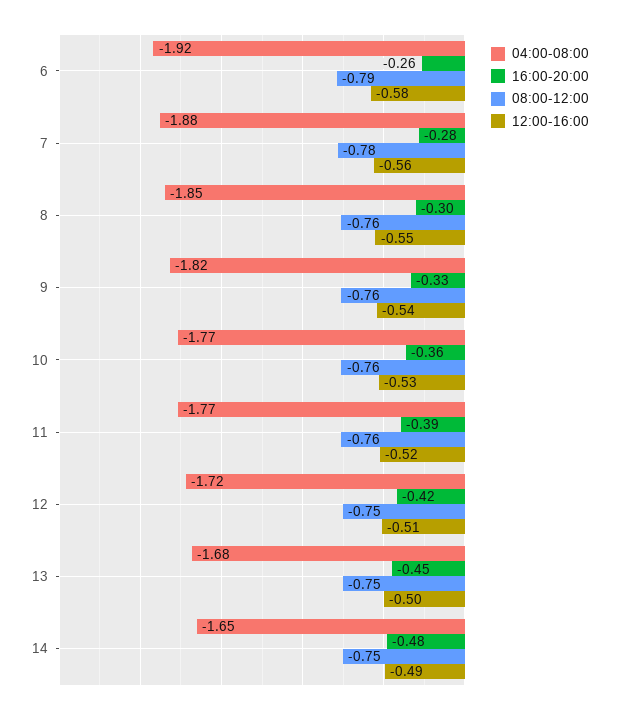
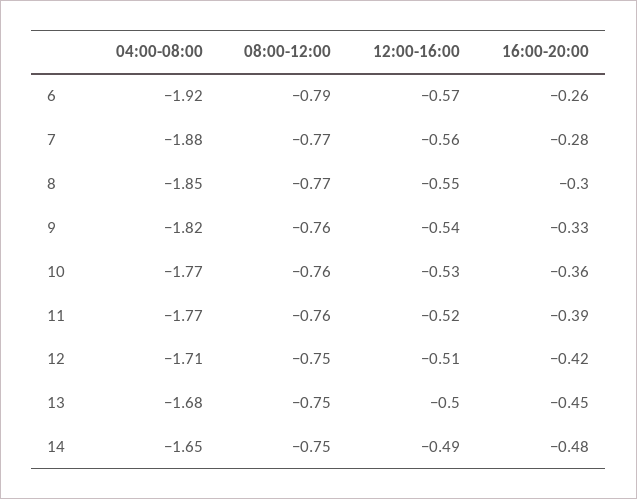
12:00-16:00, 6: -0.58 -> -0.57
08:00-12:00, 7: -0.78 -> -0.77
08:00-12:00, 8: -0.76 -> -0.77
04:00-08:00, 12: -1.72 -> -1.71

